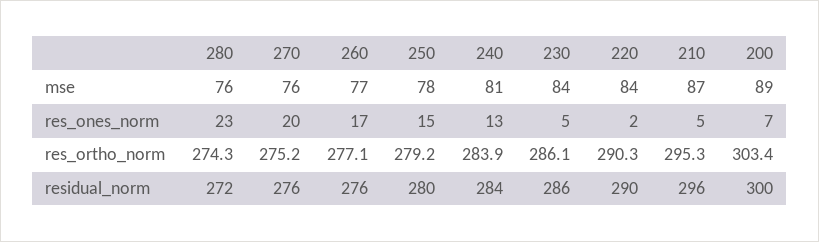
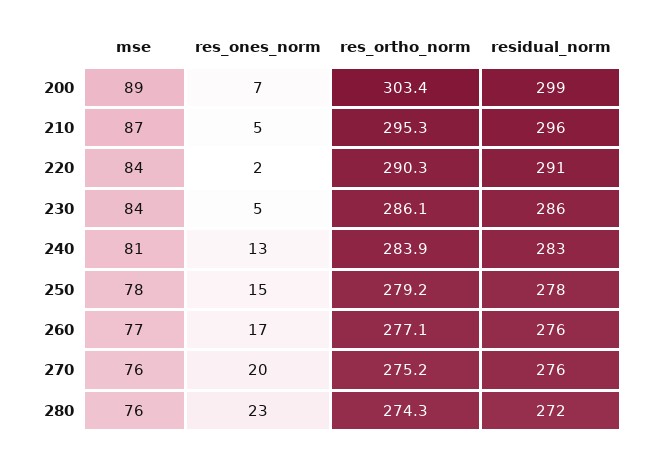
250, residual_norm: 280 -> 278
240, residual_norm: 284 -> 283
220, residual_norm: 290 -> 291
200, residual_norm: 300 -> 299

